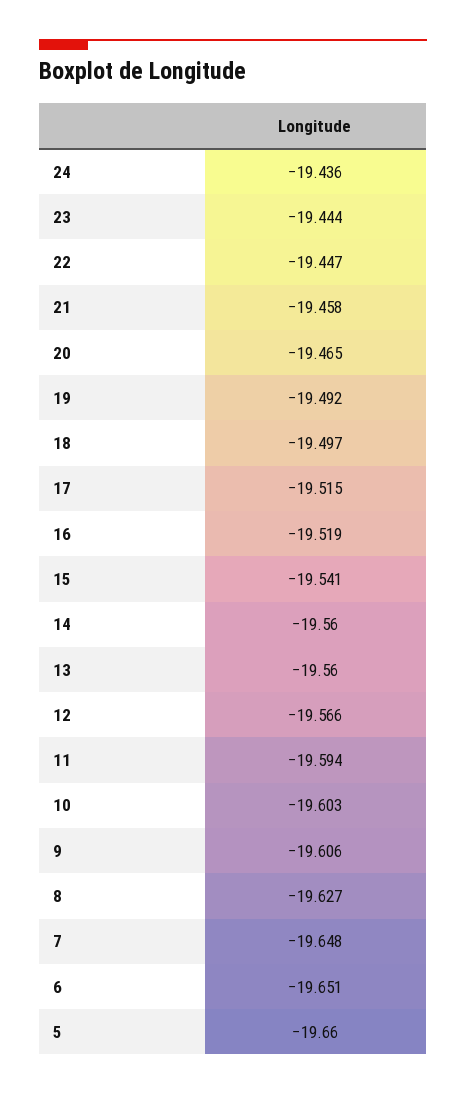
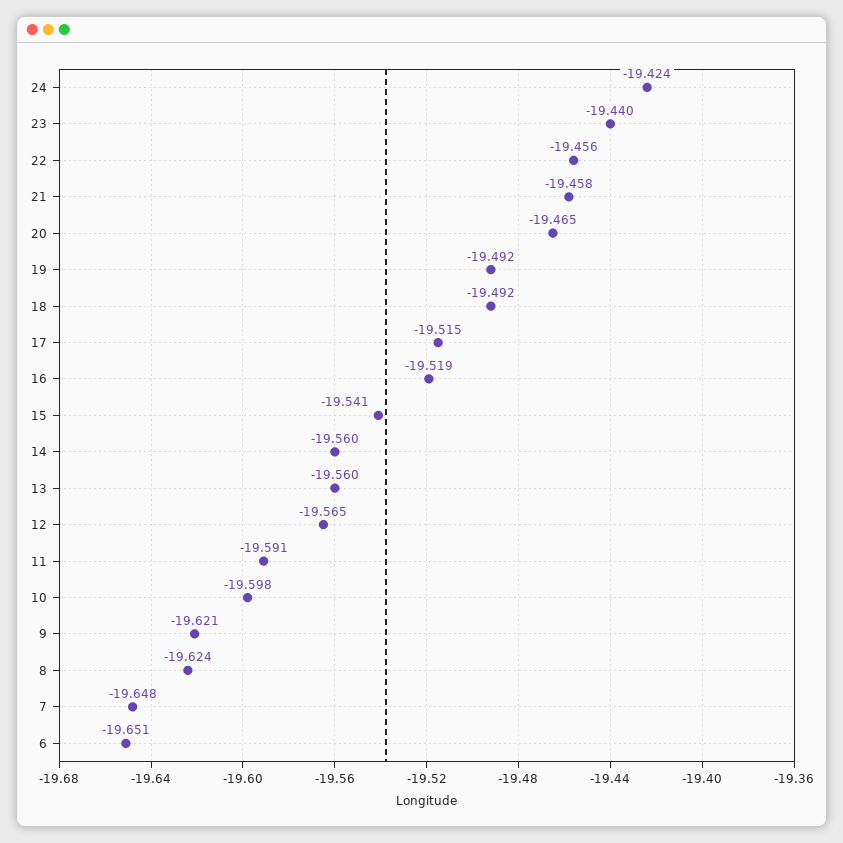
24: -19.436 -> -19.424
23: -19.444 -> -19.44
22: -19.447 -> -19.456
18: -19.497 -> -19.492
12: -19.566 -> -19.565
11: -19.594 -> -19.591
10: -19.603 -> -19.598
9: -19.606 -> -19.621
8: -19.627 -> -19.624
5: -19.66 -> none

